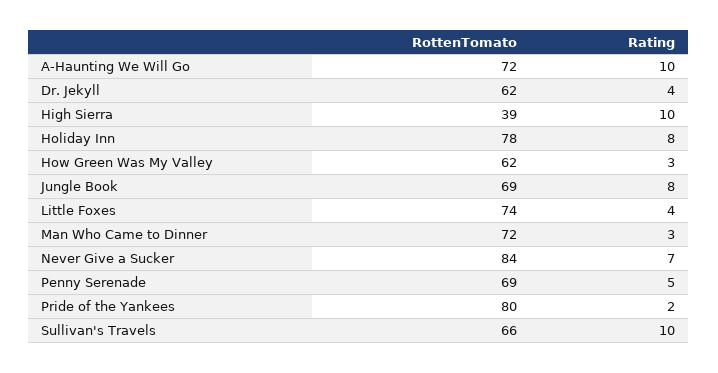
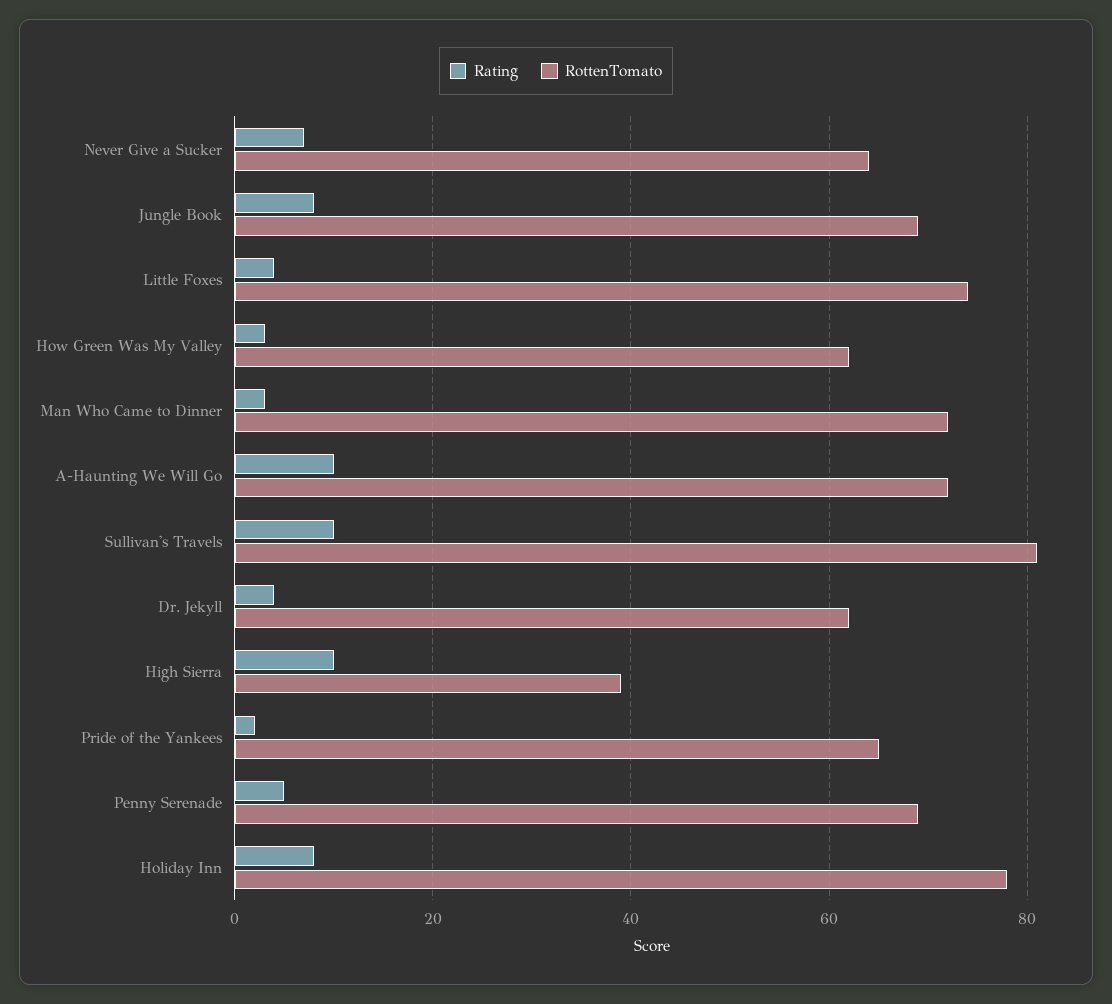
RottenTomato, Never Give a Sucker: 84 -> 65
RottenTomato, Pride of the Yankees: 80 -> 65
RottenTomato, Sullivan's Travels: 66 -> 80

